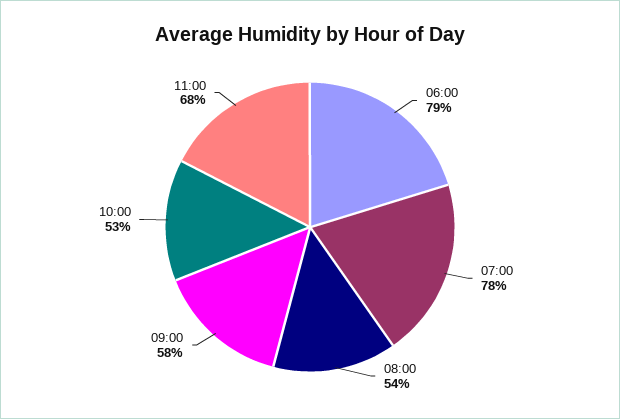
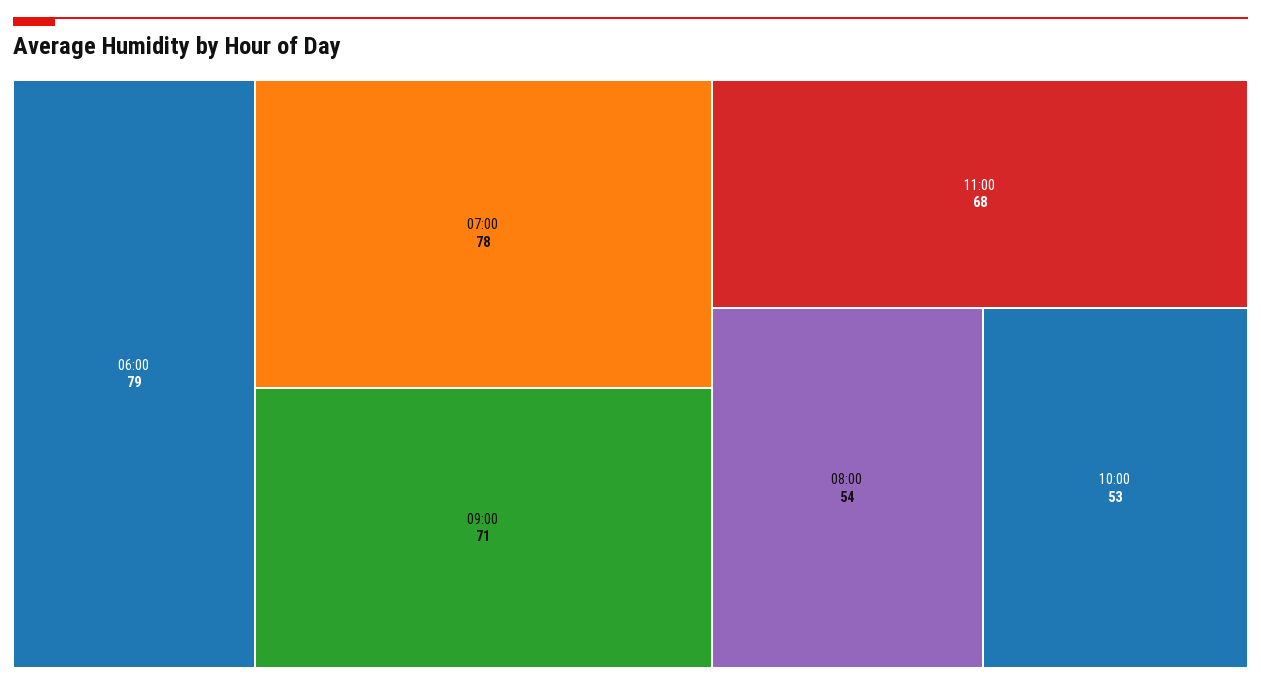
09:00: 58 -> 71

